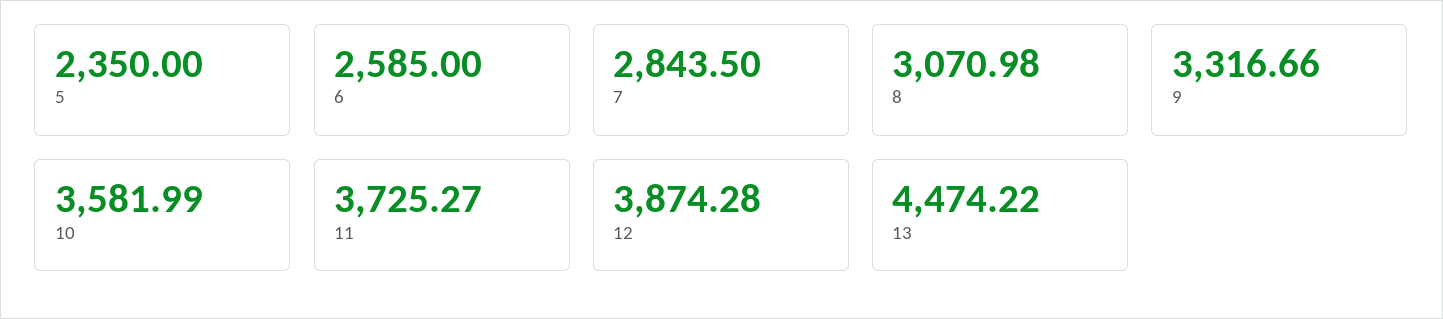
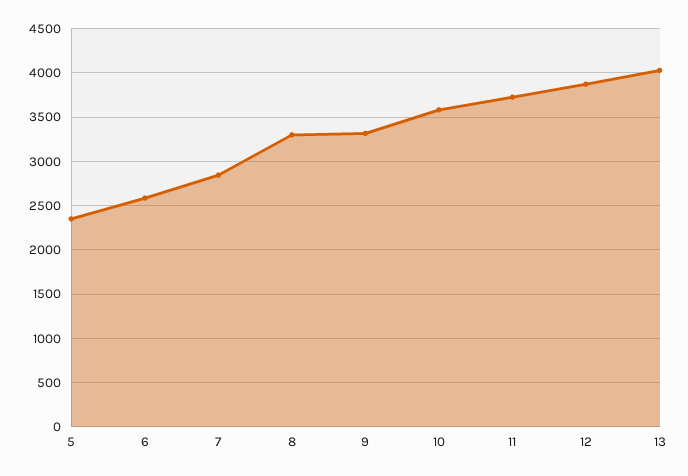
8: 3070.98 -> 3300
13: 4474.22 -> 4000

